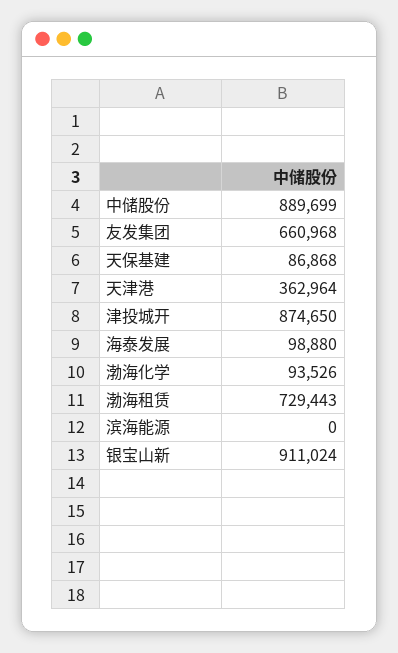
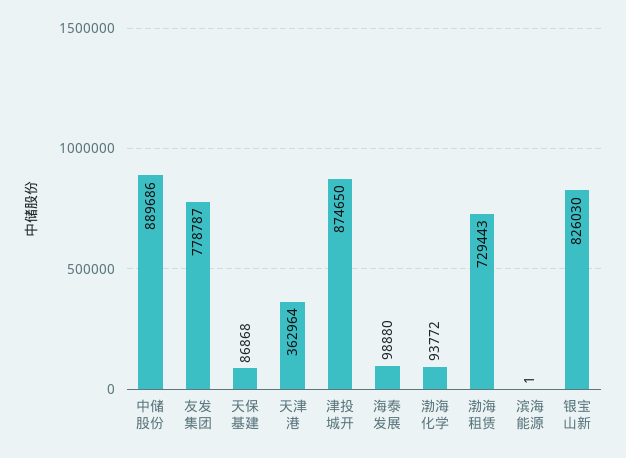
中储股份: 889699 -> 889686
友发集团: 660968 -> 778787
渤海化学: 93526 -> 93772
滨海能源: 0 -> 1
银宝山新: 911024 -> 826030

